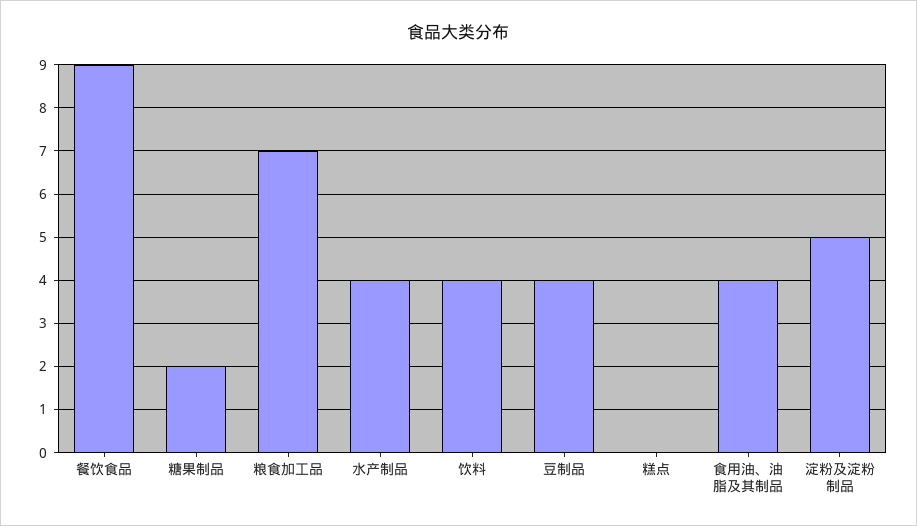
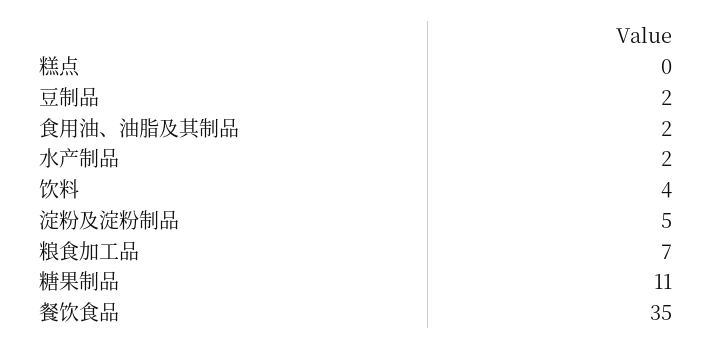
餐饮食品: 9 -> 35
糖果制品: 2 -> 11
水产制品: 4 -> 2
豆制品: 4 -> 2
食用油、油脂及其制品: 4 -> 2

